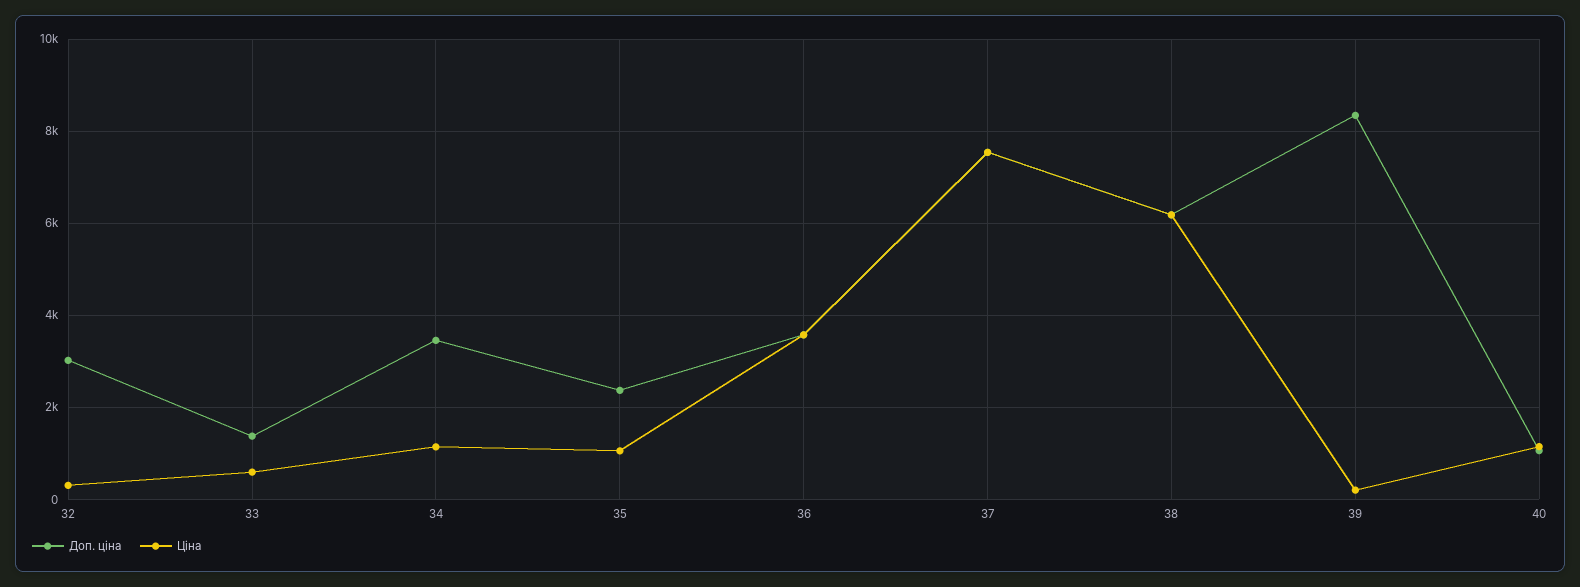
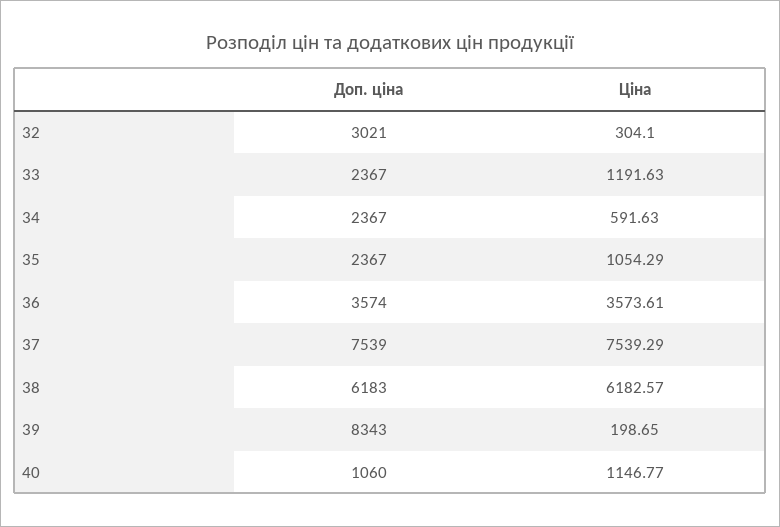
Доп. ціна, 33: 1400 -> 2367
Ціна, 33: 600 -> 1191.63
Доп. ціна, 34: 3400 -> 2367
Ціна, 34: 1200 -> 591.63

